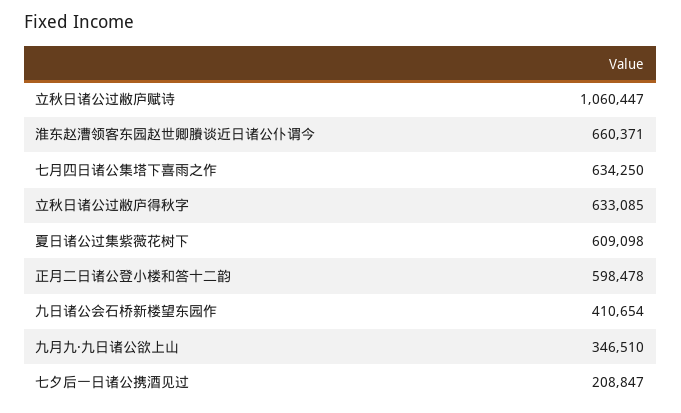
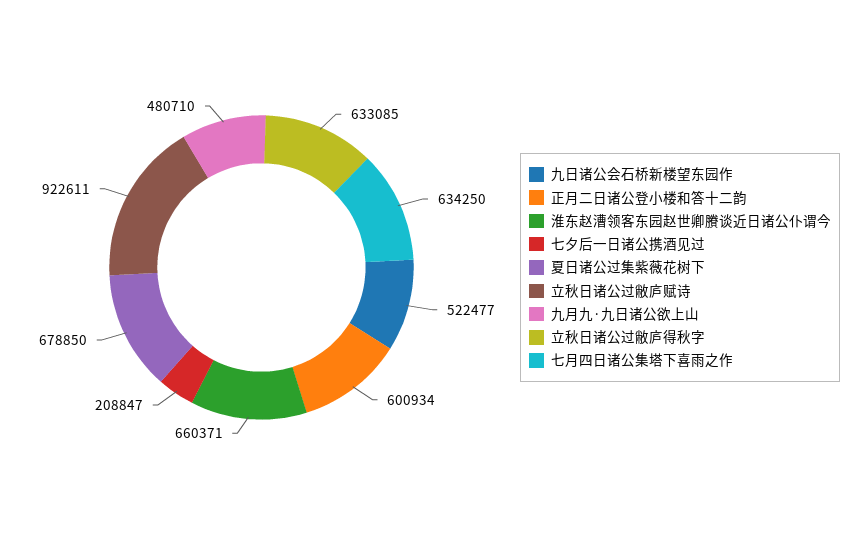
立秋日诸公过敝庐赋诗: 1060447 -> 922611
夏日诸公过集紫薇花树下: 609098 -> 678850
正月二日诸公登小楼和答十二韵: 598478 -> 600934
九日诸公会石桥新楼望东园作: 410654 -> 522477
九月九·九日诸公欲上山: 346510 -> 480710

